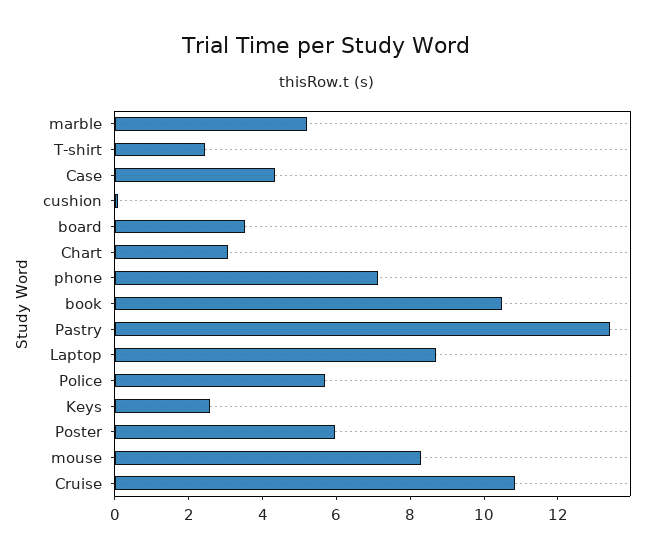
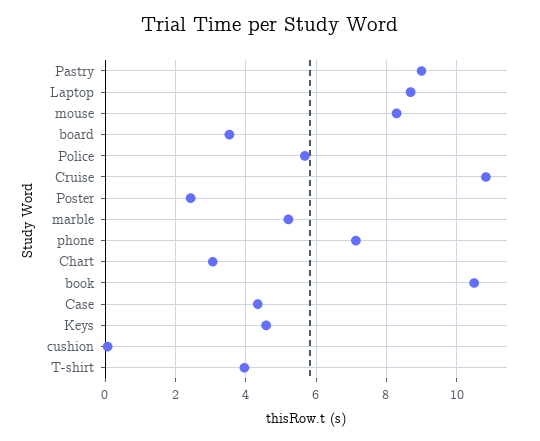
T-shirt: 2.5 -> 4
Pastry: 13.5 -> 9
Keys: 2.5 -> 4.6
Poster: 6 -> 2.4

